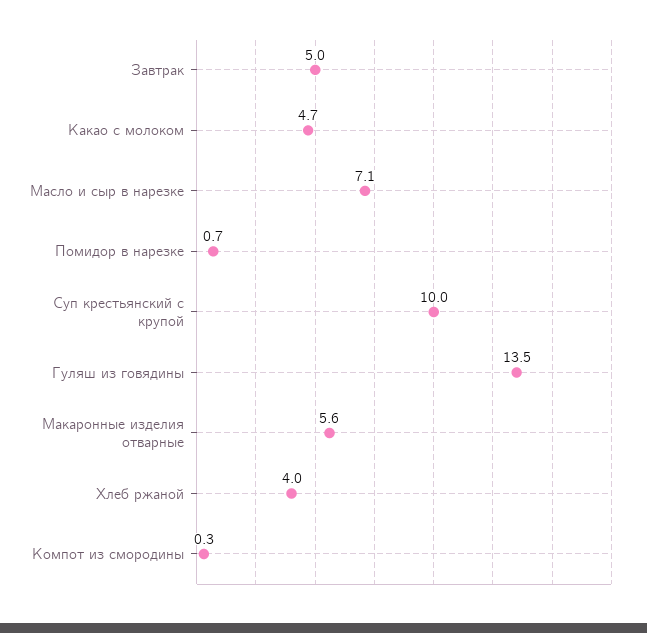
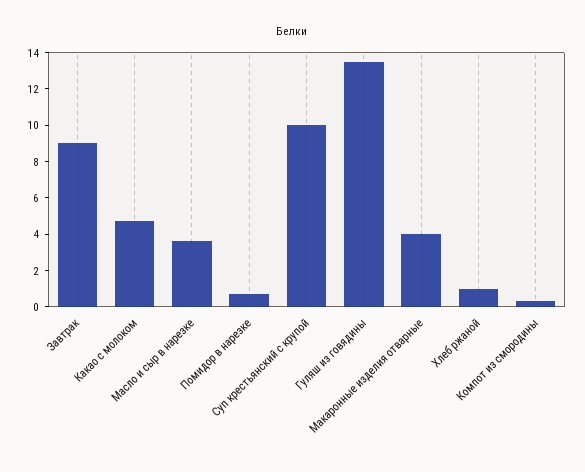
Завтрак: 5 -> 9
Масло и сыр в нарезке: 7.1 -> 3.5
Макаронные изделия отварные: 5.6 -> 4
Хлеб ржаной: 4 -> 1

